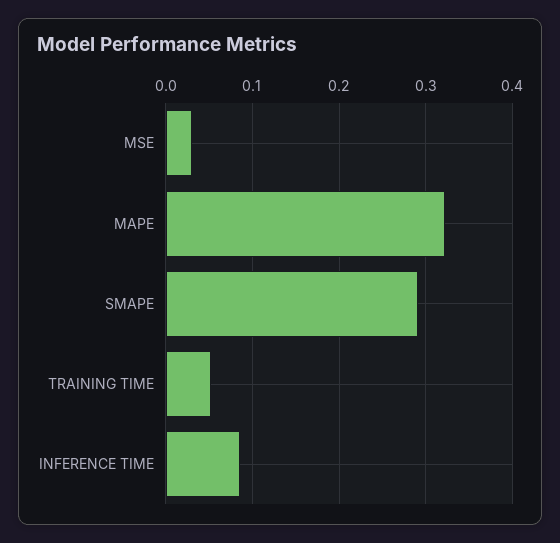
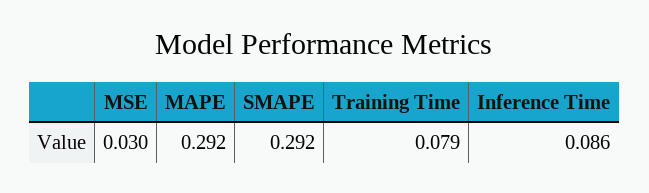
MAPE: 0.32 -> 0.292
TRAINING TIME: 0.05 -> 0.079

